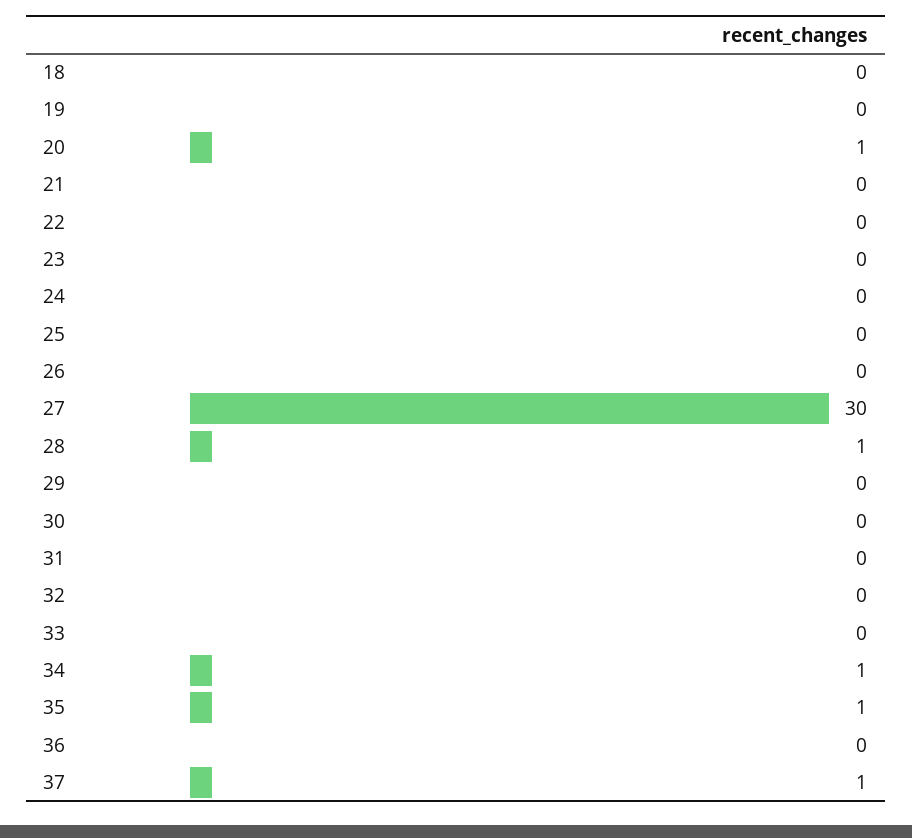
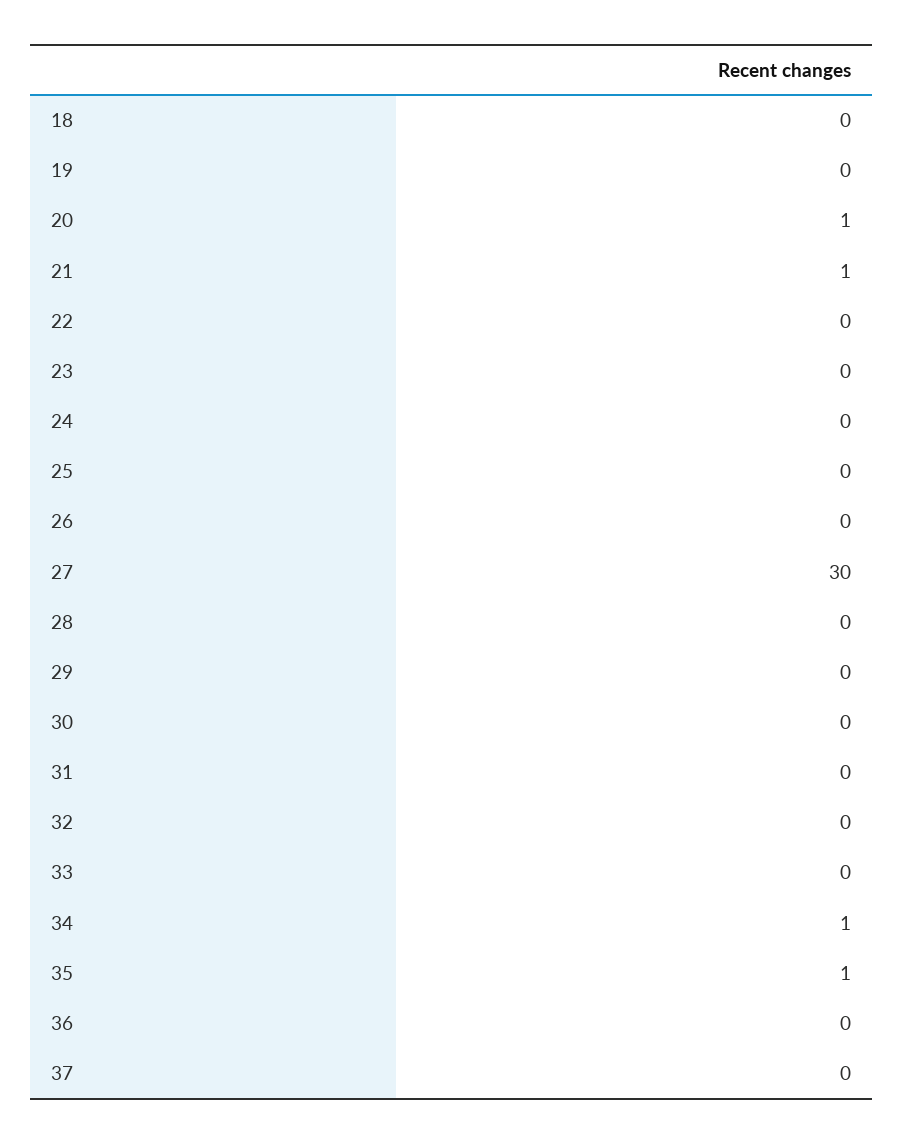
21: 0 -> 1
28: 1 -> 0
37: 1 -> 0

